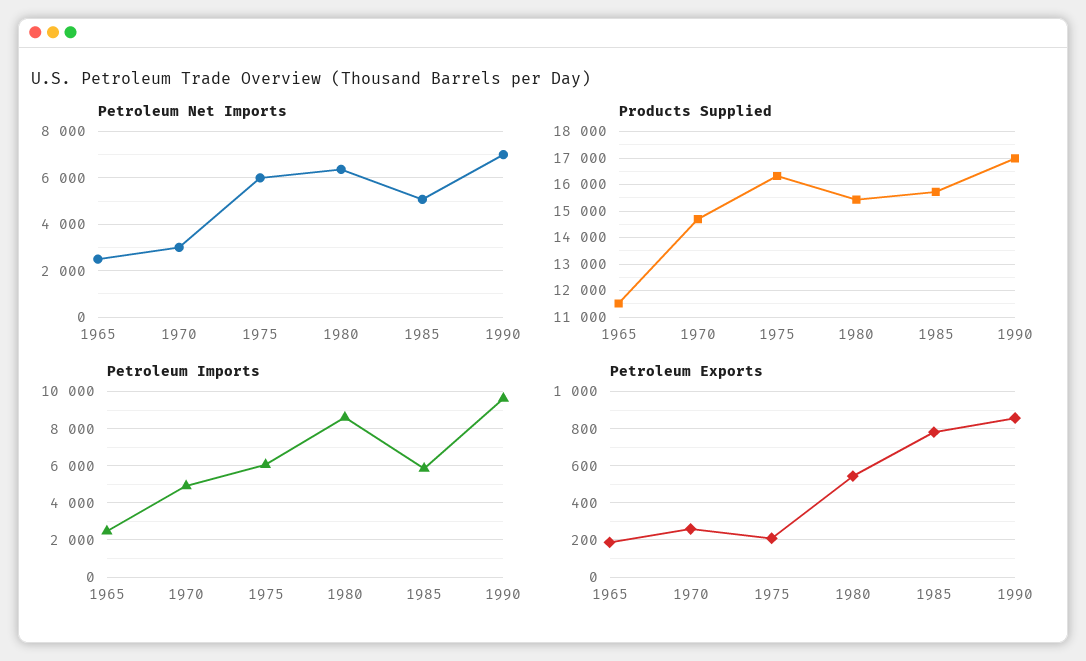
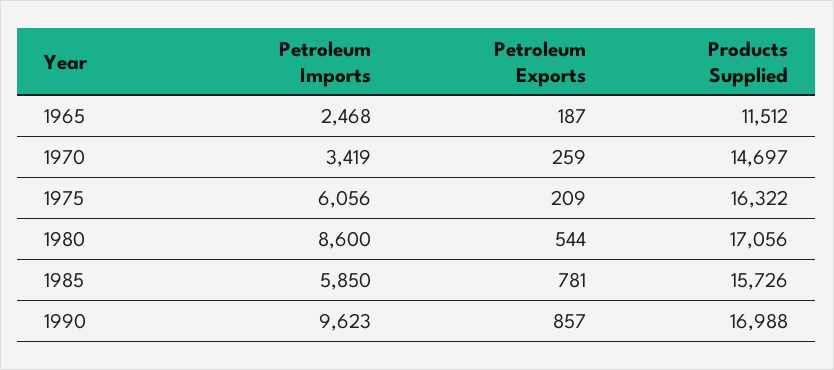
Petroleum Net Imports, 1965: 2500 -> none
Petroleum Net Imports, 1970: 3000 -> none
Petroleum Net Imports, 1975: 6000 -> none
Petroleum Net Imports, 1980: 6500 -> none
Petroleum Net Imports, 1985: 5000 -> none
Petroleum Net Imports, 1990: 7000 -> none
Products Supplied, 1980: 15500 -> 17056
Petroleum Imports, 1970: 5000 -> 3419

